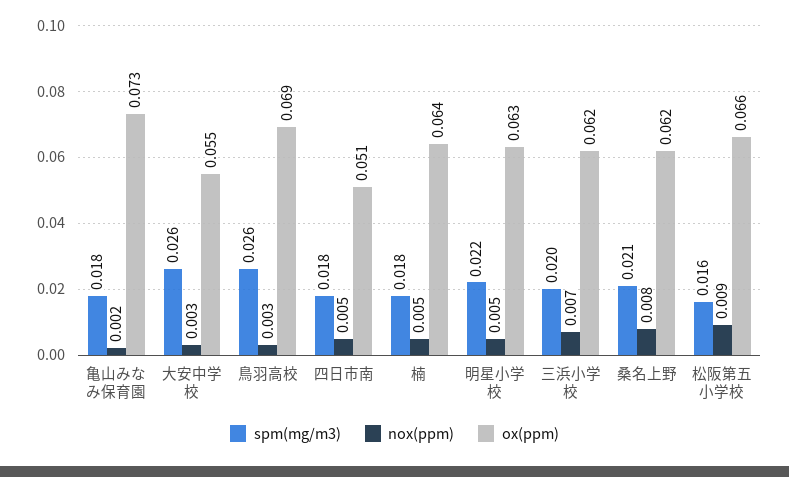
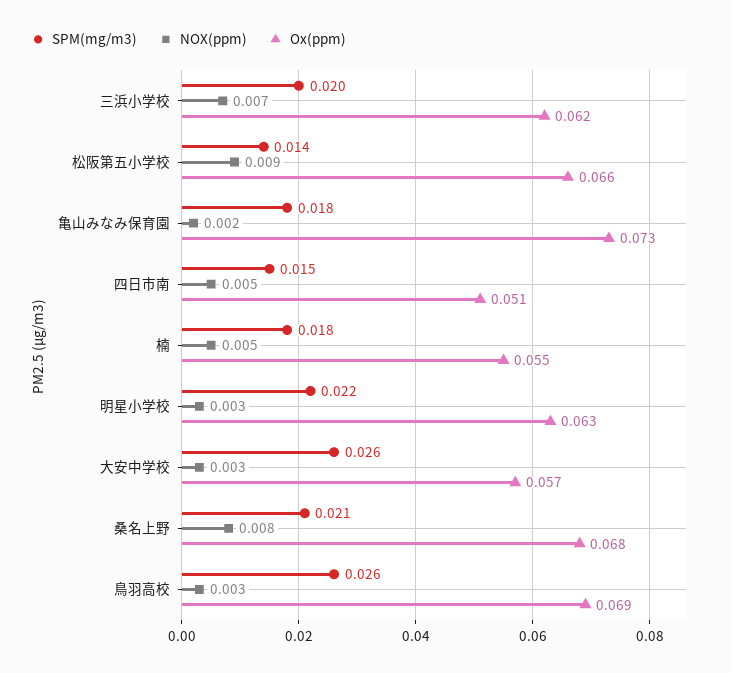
ox(ppm), 大安中学校: 0.055 -> 0.057
spm(mg/m3), 四日市南: 0.018 -> 0.015
ox(ppm), 楠: 0.064 -> 0.055
nox(ppm), 明星小学校: 0.005 -> 0.003
ox(ppm), 桑名上野: 0.062 -> 0.068
spm(mg/m3), 松阪第五小学校: 0.016 -> 0.014

